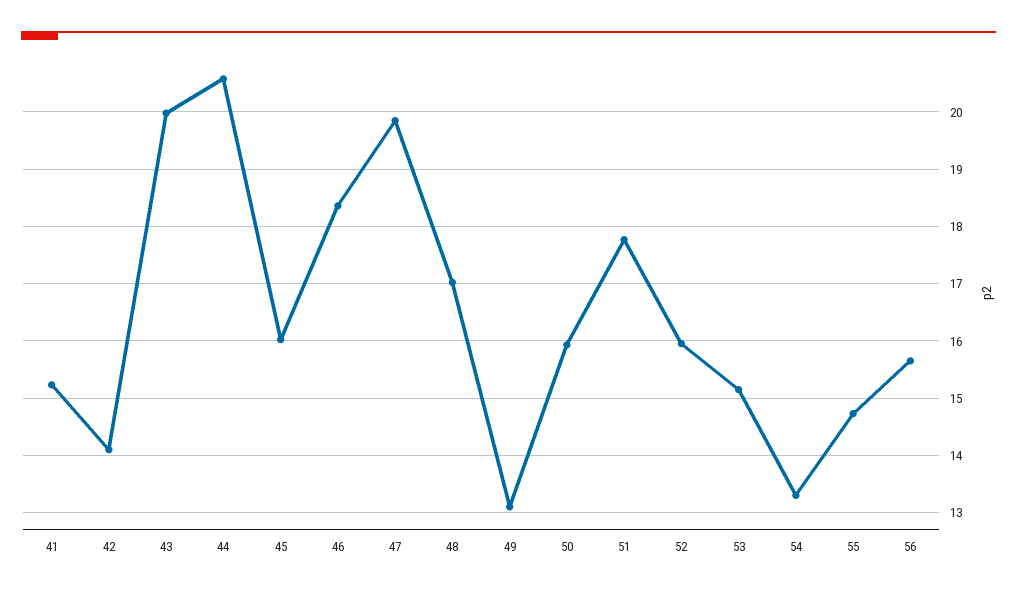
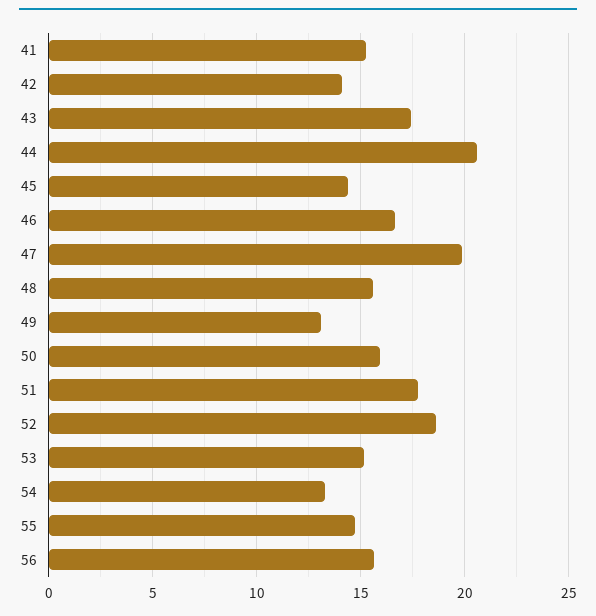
43: 20 -> 17.5
45: 16 -> 14.5
46: 18.4 -> 16.5
48: 17 -> 15.5
52: 16 -> 18.5

